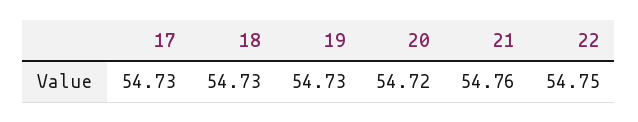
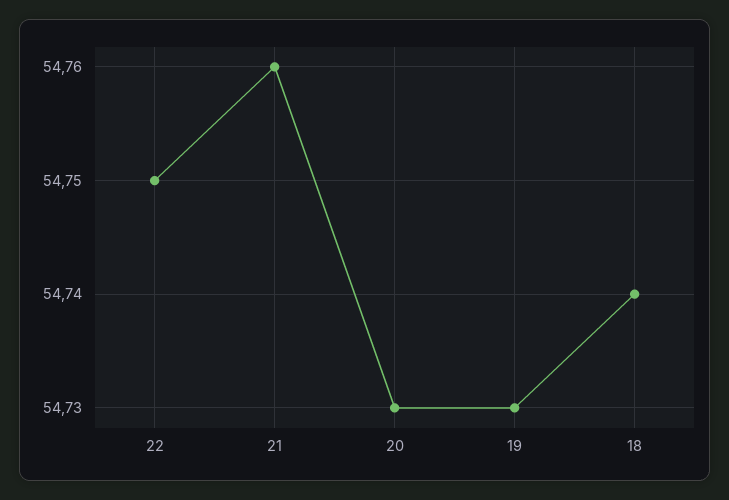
17: 54.73 -> none
18: 54.73 -> 54.74
20: 54.72 -> 54.73

